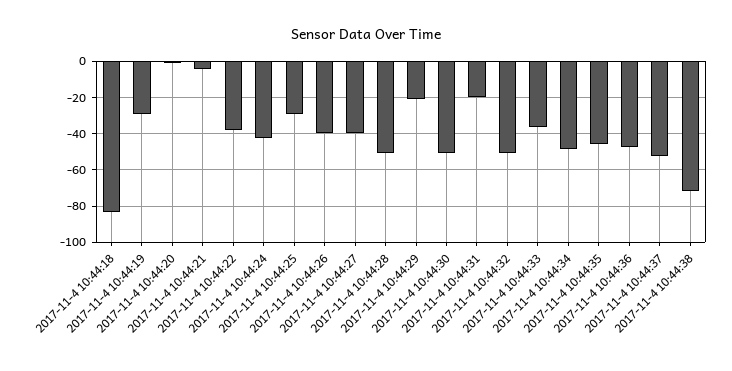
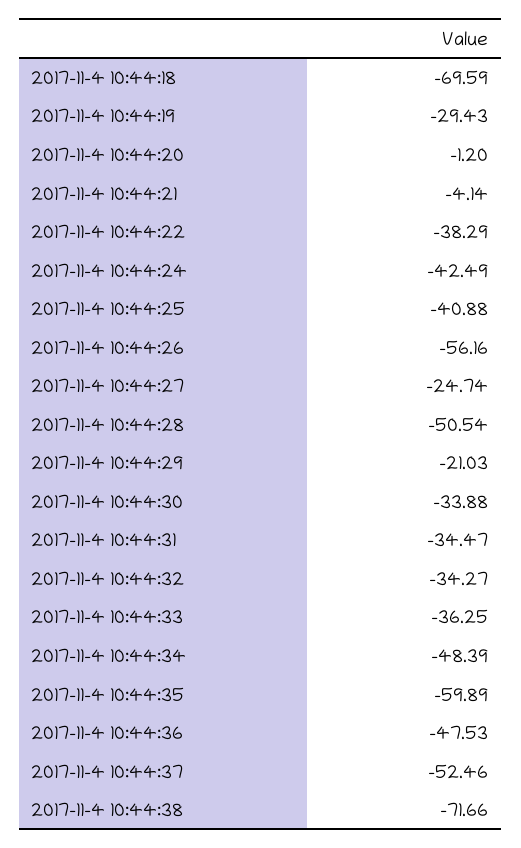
2017-11-4 10:44:18: -85 -> -69.59
2017-11-4 10:44:25: -30 -> -40.88
2017-11-4 10:44:26: -40 -> -56.16
2017-11-4 10:44:27: -40 -> -24.74
2017-11-4 10:44:30: -50 -> -33.88
2017-11-4 10:44:31: -20 -> -34.47
2017-11-4 10:44:32: -50 -> -34.27
2017-11-4 10:44:35: -45 -> -59.89

